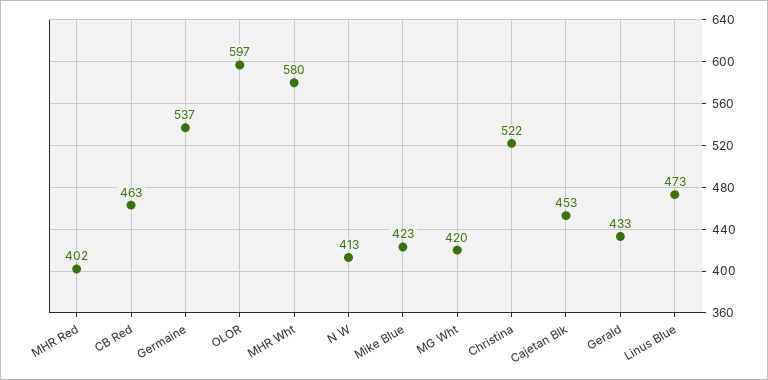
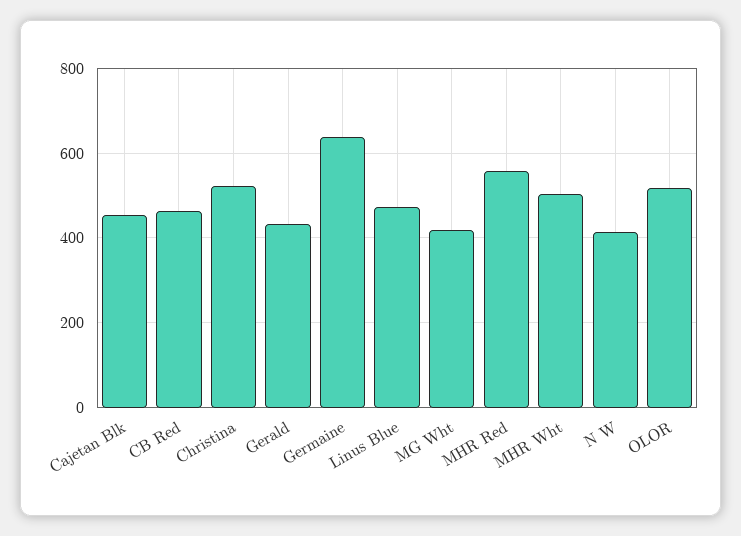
MHR Red: 402 -> 560
Germaine: 537 -> 640
OLOR: 597 -> 520
MHR Wht: 580 -> 500
Mike Blue: 423 -> none

